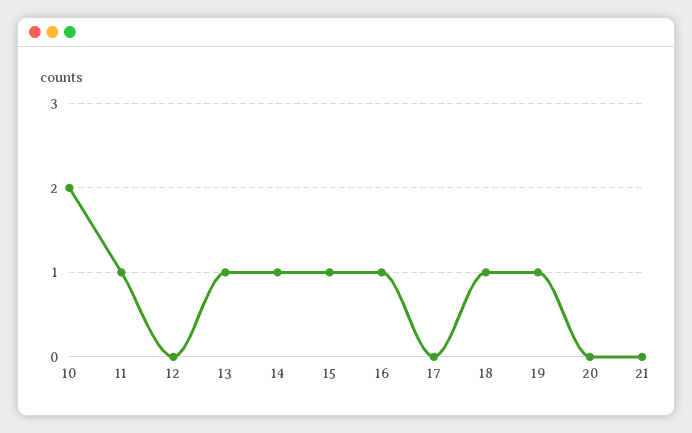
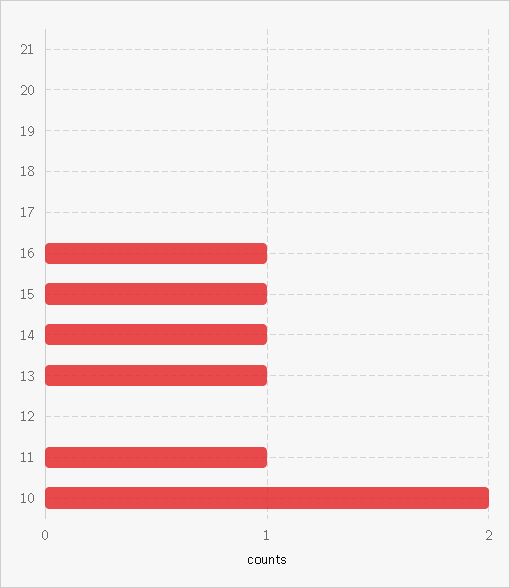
18: 1 -> 0
19: 1 -> 0

